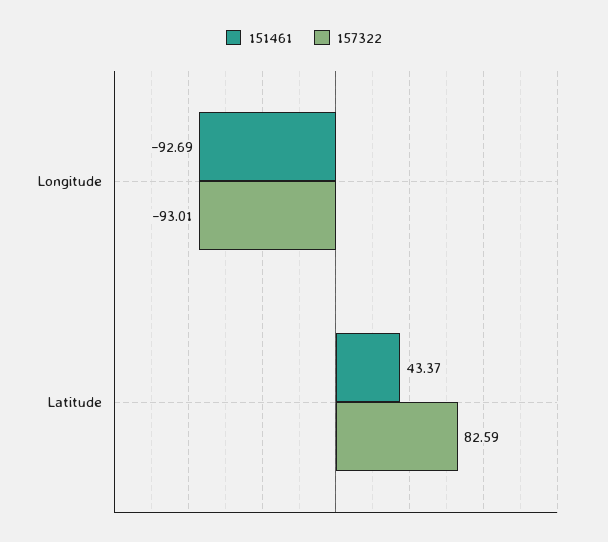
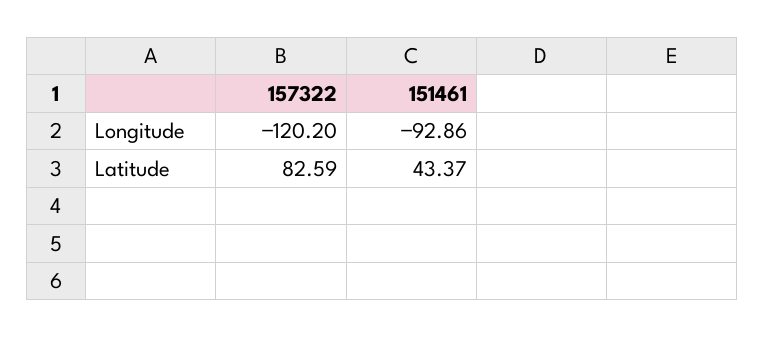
151461, Longitude: -92.69 -> -92.86
157322, Longitude: -93.01 -> -120.2

